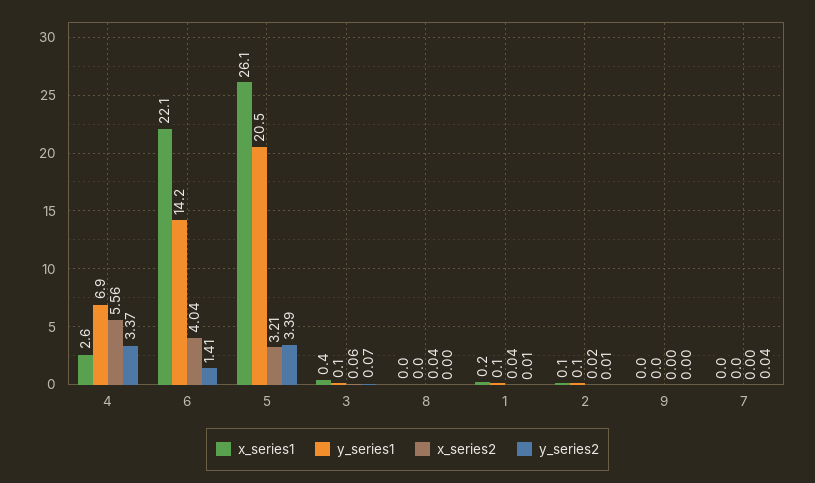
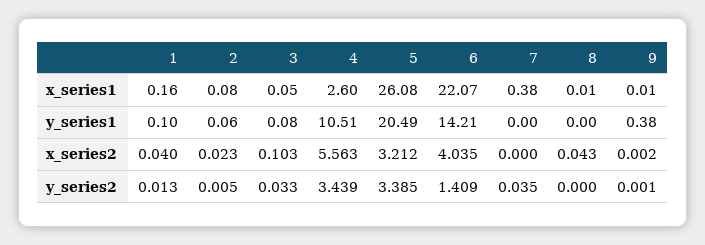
y_series1, 4: 6.9 -> 10.51
y_series2, 4: 3.37 -> 3.439
x_series1, 3: 0.4 -> 0.05
x_series2, 3: 0.06 -> 0.103
y_series2, 3: 0.07 -> 0.033
y_series1, 9: 0 -> 0.38
x_series1, 7: 0 -> 0.38

